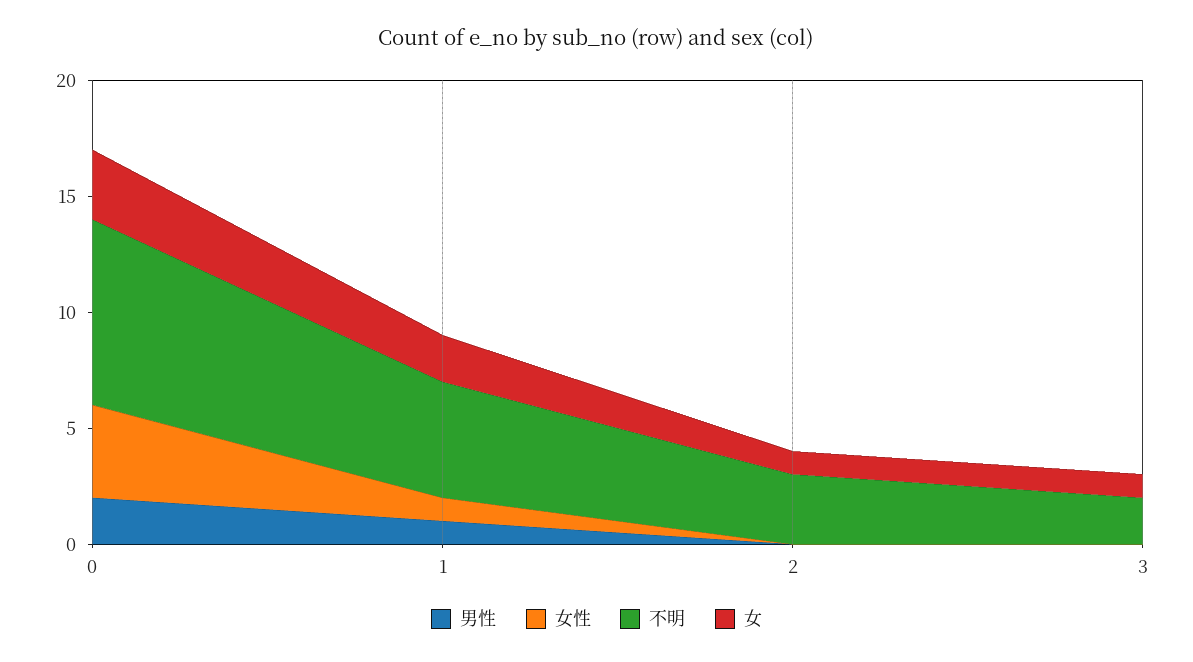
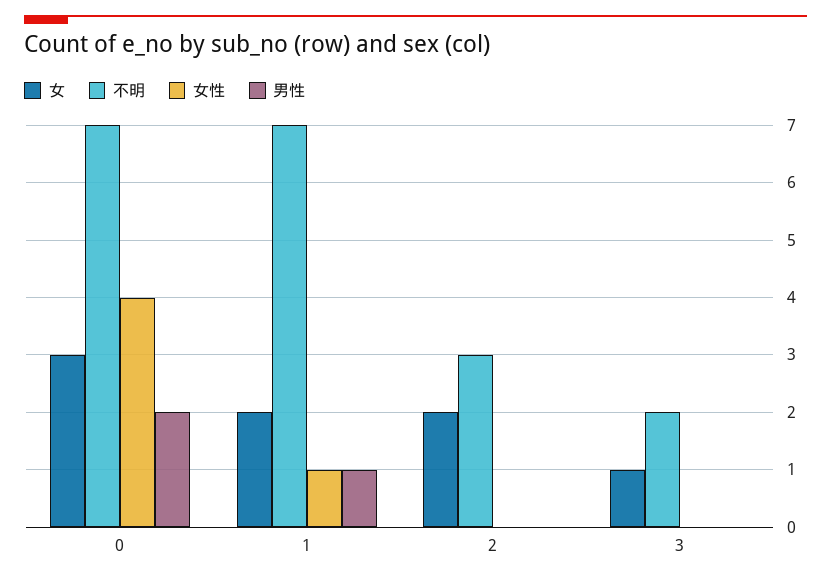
不明, 0: 8 -> 7
不明, 1: 5 -> 7
女, 2: 1 -> 2

